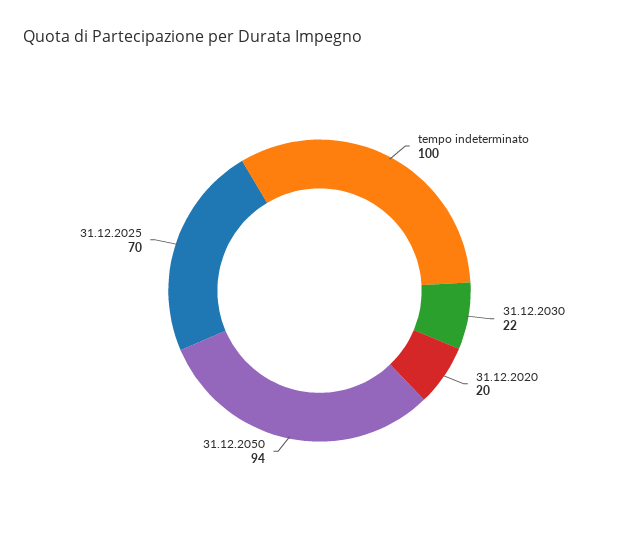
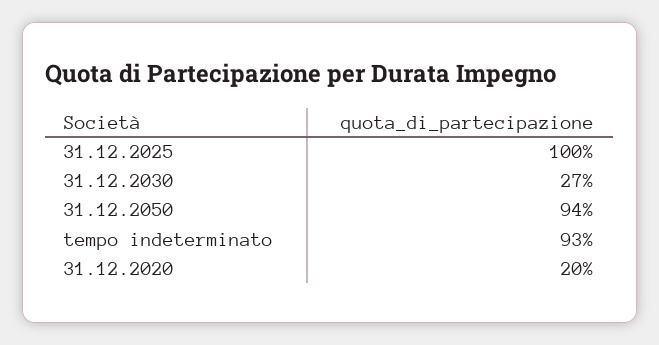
tempo indeterminato: 100 -> 93
31.12.2030: 22 -> 27
31.12.2025: 70 -> 100

